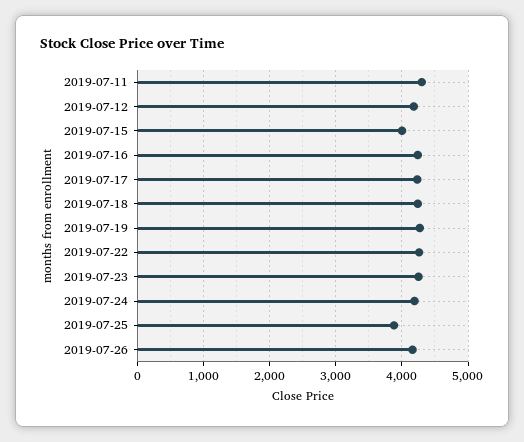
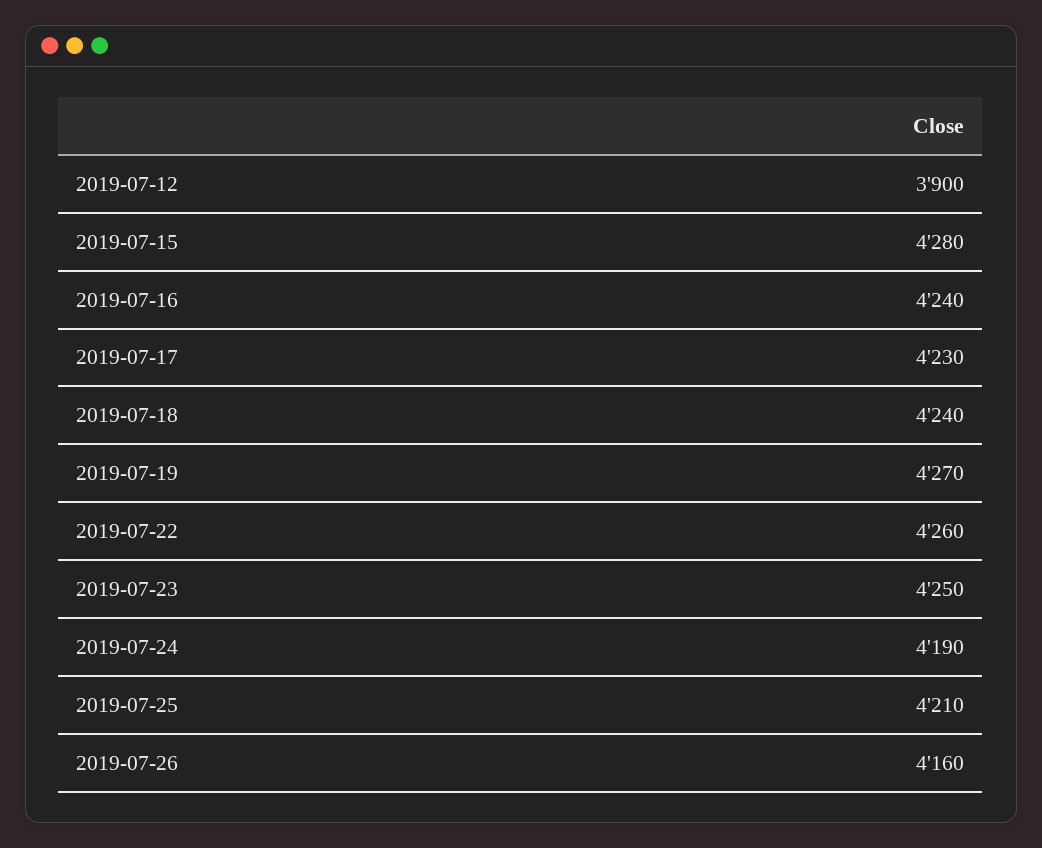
2019-07-11: 4300 -> none
2019-07-12: 4200 -> 3900
2019-07-15: 4000 -> 4280
2019-07-25: 3900 -> 4210

